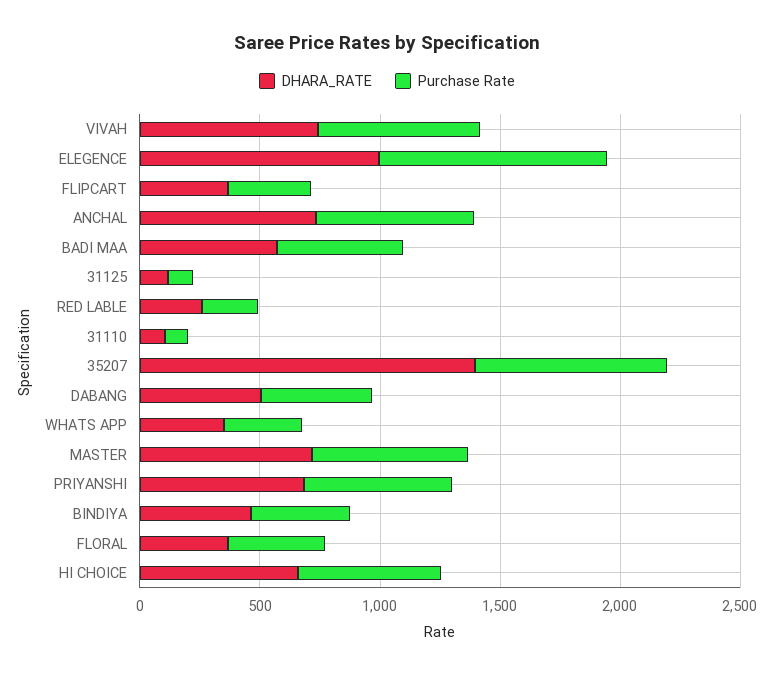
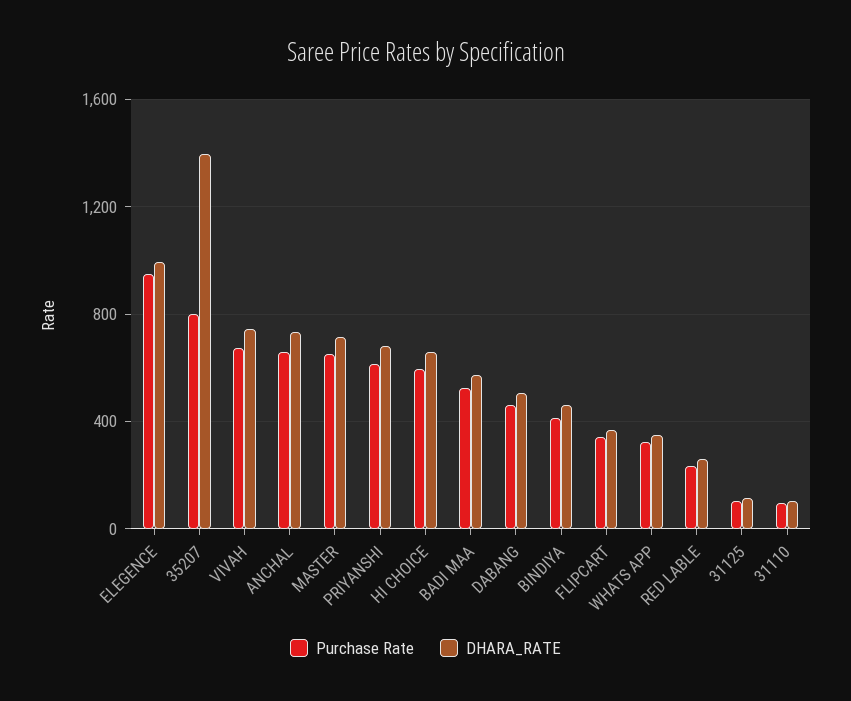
DHARA_RATE, FLORAL: 400 -> none
Purchase Rate, FLORAL: 400 -> none

